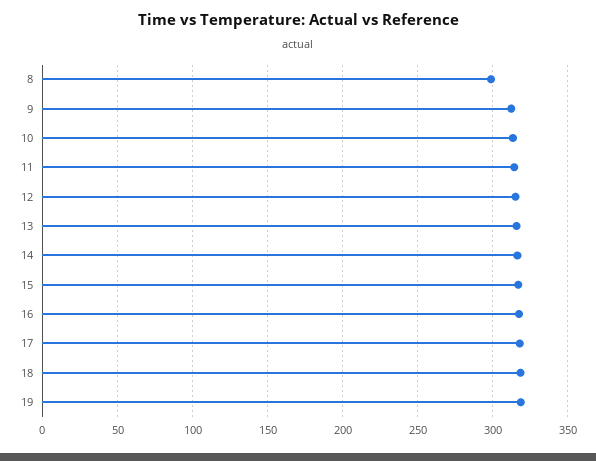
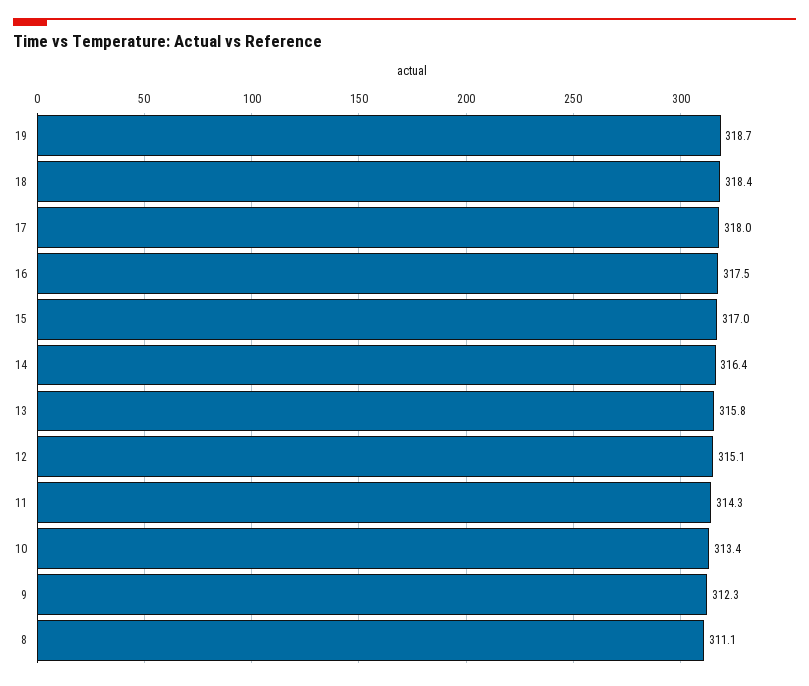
8: 300 -> 311.1

